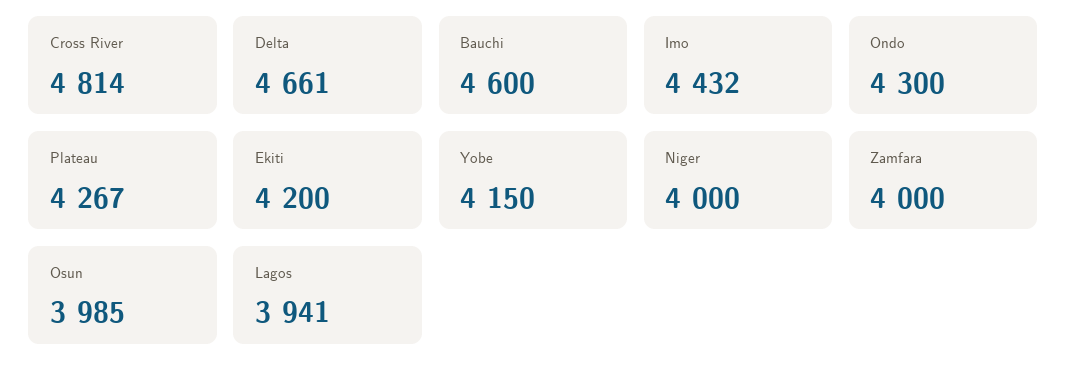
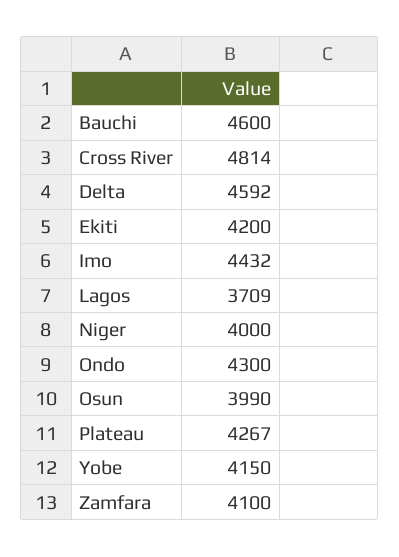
Delta: 4661 -> 4592
Zamfara: 4000 -> 4100
Osun: 3985 -> 3990
Lagos: 3941 -> 3709

